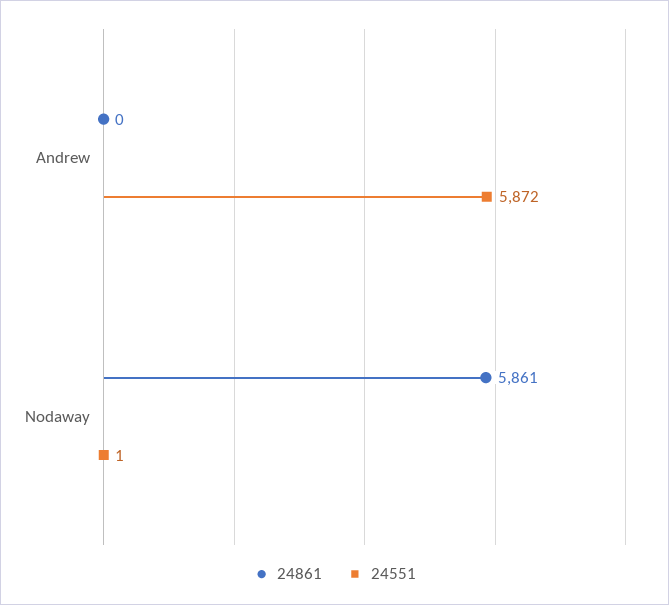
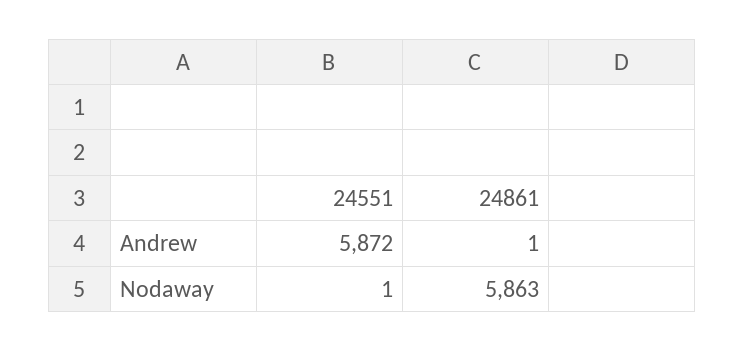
24861, Andrew: 0 -> 1
24861, Nodaway: 5861 -> 5863

